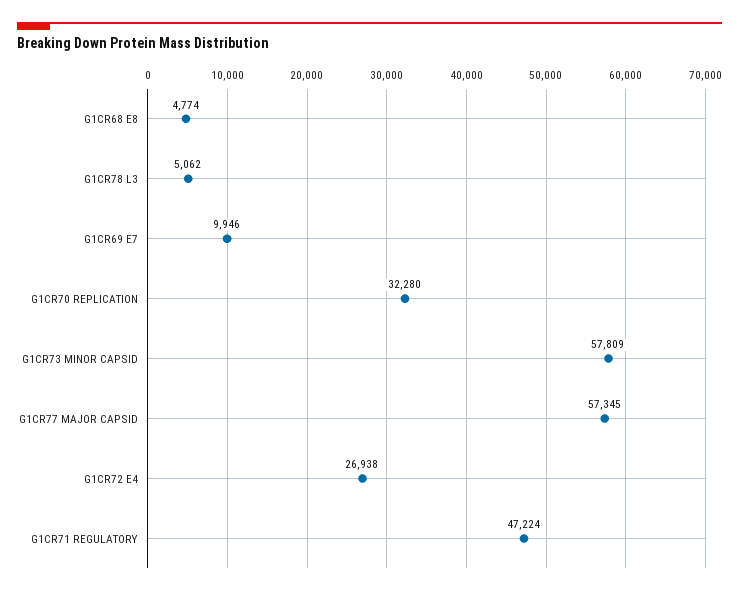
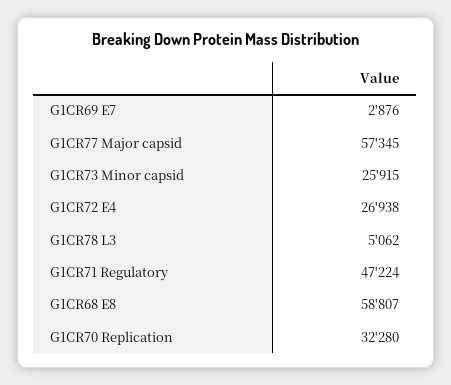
G1CR68 E8: 4774 -> 58807
G1CR69 E7: 9946 -> 2876
G1CR73 MINOR CAPSID: 57809 -> 25915

